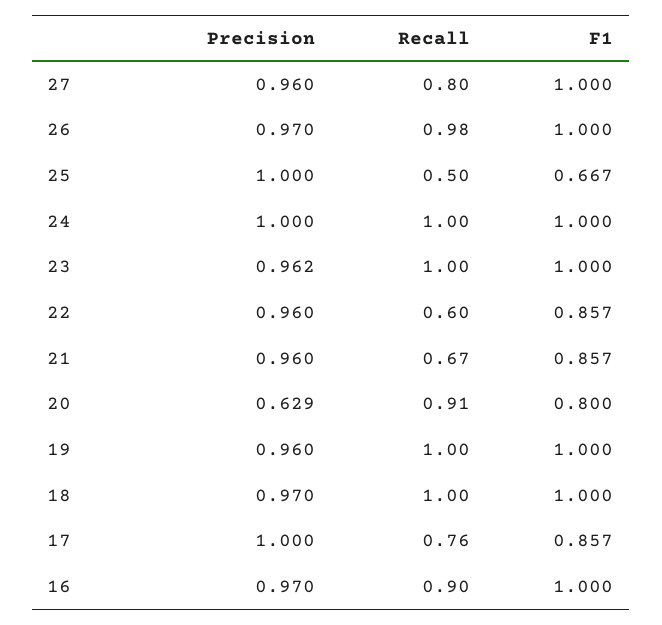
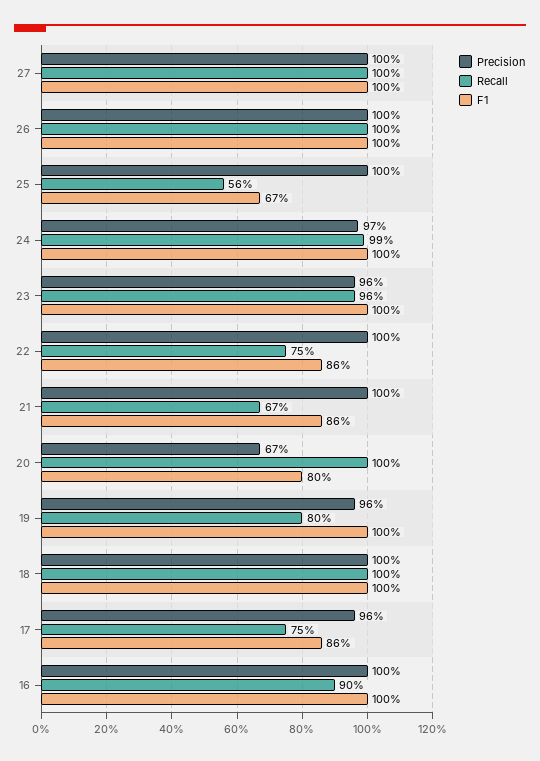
Precision, 27: 0.96 -> 1
Recall, 27: 0.8 -> 1
Precision, 26: 0.97 -> 1
Recall, 26: 0.98 -> 1
Recall, 25: 0.5 -> 0.56
Precision, 24: 1 -> 0.97
Recall, 24: 1 -> 0.99
Recall, 23: 1 -> 0.96
Precision, 22: 0.96 -> 1
Recall, 22: 0.6 -> 0.75
Precision, 21: 0.96 -> 1
Precision, 20: 0.629 -> 0.67
Recall, 20: 0.91 -> 1
Recall, 19: 1 -> 0.8
Precision, 18: 0.97 -> 1
Precision, 17: 1 -> 0.96
Recall, 17: 0.76 -> 0.75
Precision, 16: 0.97 -> 1

